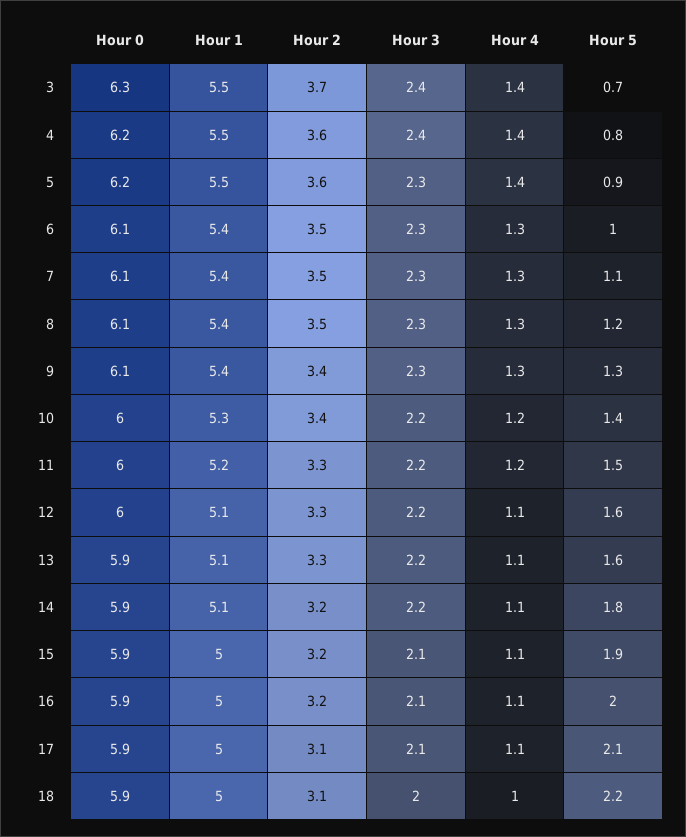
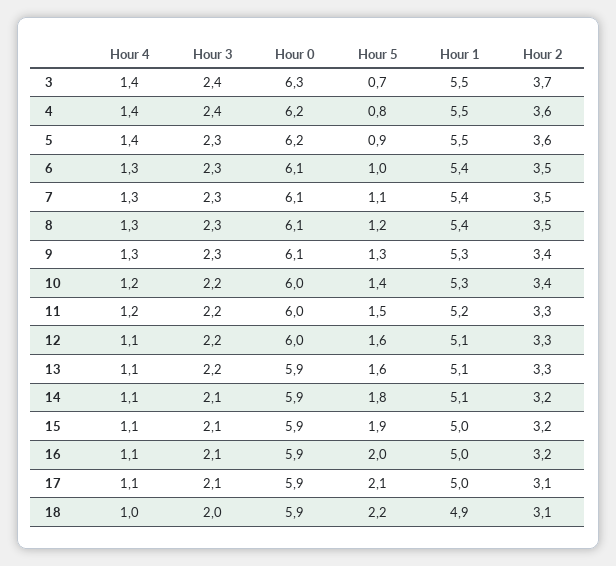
Hour 1, 9: 5.4 -> 5.3
Hour 3, 14: 2.2 -> 2.1
Hour 1, 18: 5 -> 4.9

